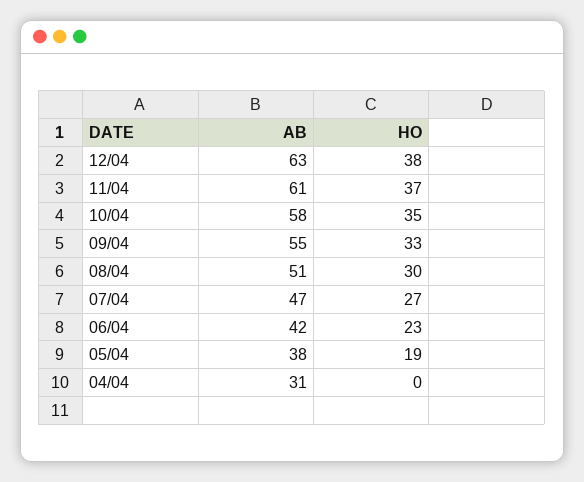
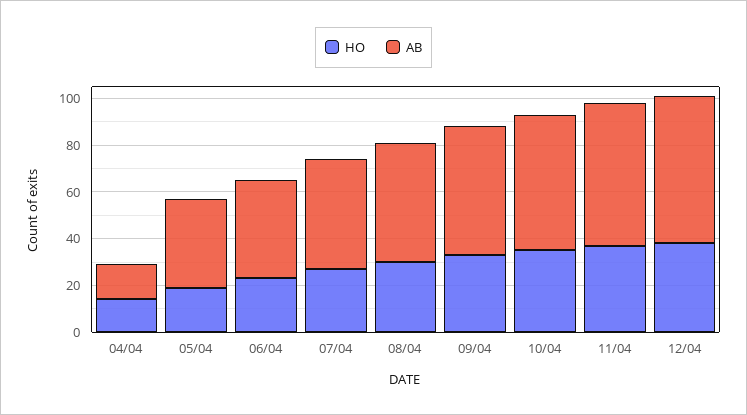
AB, 04/04: 31 -> 15
HO, 04/04: 0 -> 15

